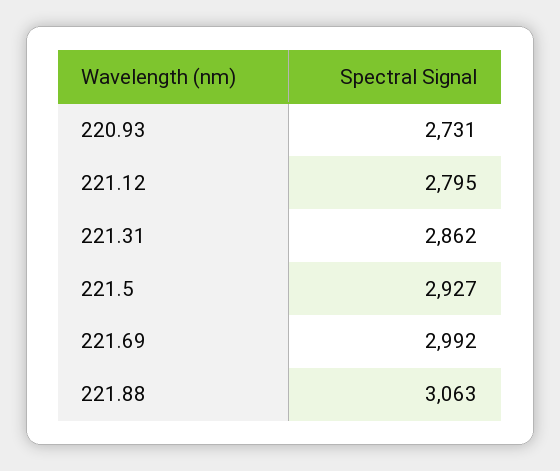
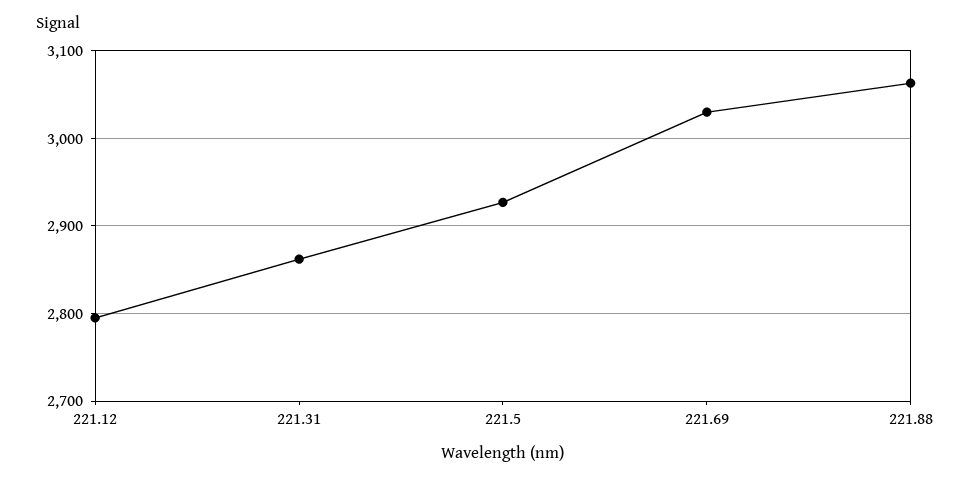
220.93: 2731 -> none
221.69: 2992 -> 3030

